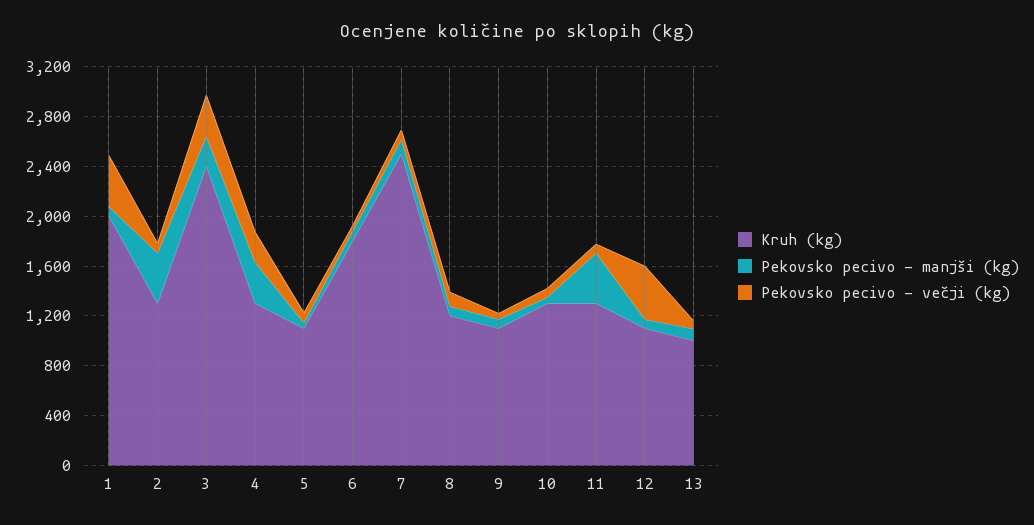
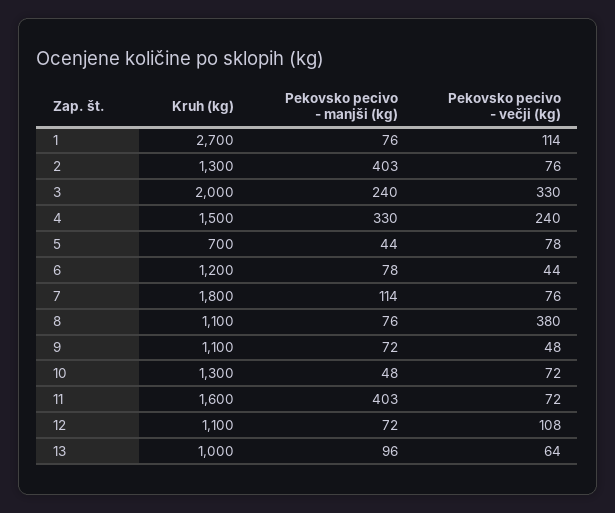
Kruh (kg), 1: 2000 -> 2700
Pekovsko pecivo - večji (kg), 1: 400 -> 114
Kruh (kg), 3: 2400 -> 2000
Kruh (kg), 4: 1300 -> 1500
Kruh (kg), 5: 1100 -> 700
Kruh (kg), 6: 1800 -> 1200
Kruh (kg), 7: 2500 -> 1800
Kruh (kg), 8: 1200 -> 1100
Pekovsko pecivo - večji (kg), 8: 100 -> 380
Kruh (kg), 11: 1300 -> 1600
Pekovsko pecivo - večji (kg), 12: 400 -> 108

